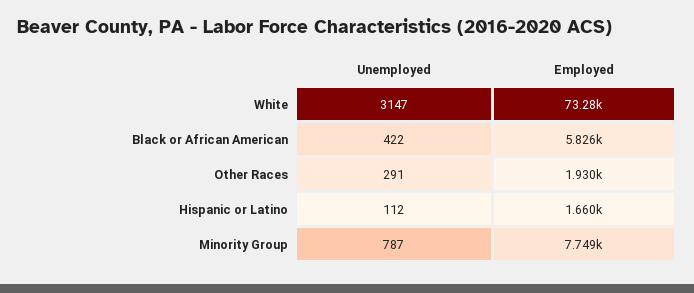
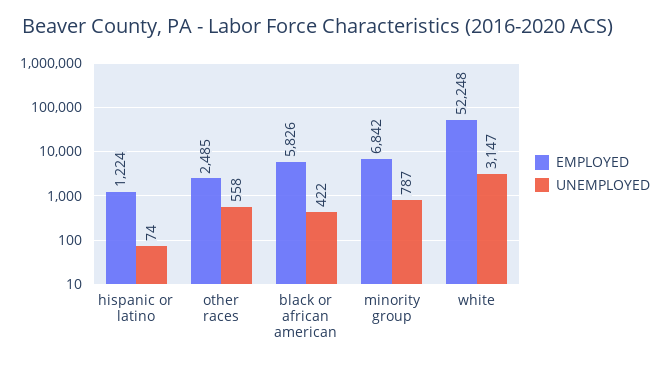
Employed, White: 73280 -> 52248
Unemployed, Other Races: 291 -> 558
Employed, Other Races: 1930 -> 2485
Unemployed, Hispanic or Latino: 112 -> 74
Employed, Hispanic or Latino: 1660 -> 1224
Employed, Minority Group: 7749 -> 6842

